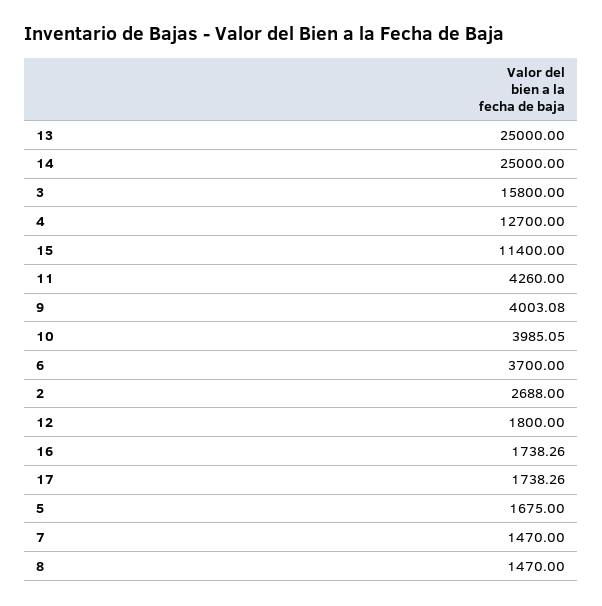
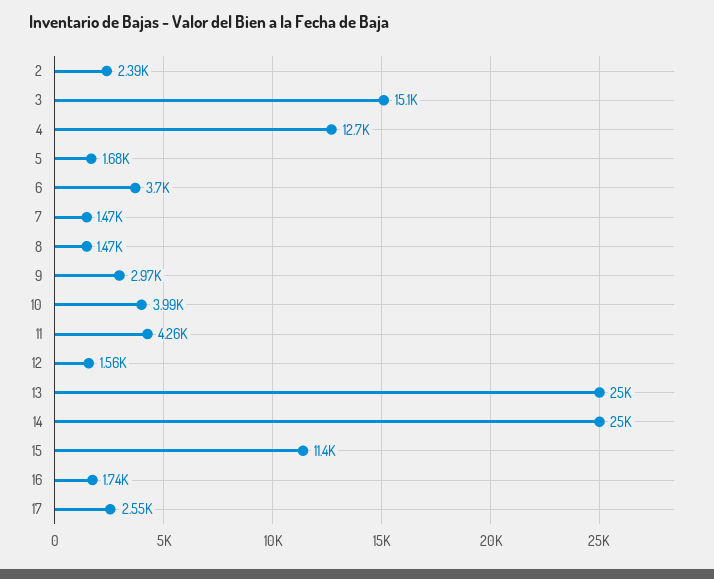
3: 15800 -> 15100
9: 4003.08 -> 2970
2: 2688 -> 2390
12: 1800 -> 1560
17: 1738.26 -> 2550

